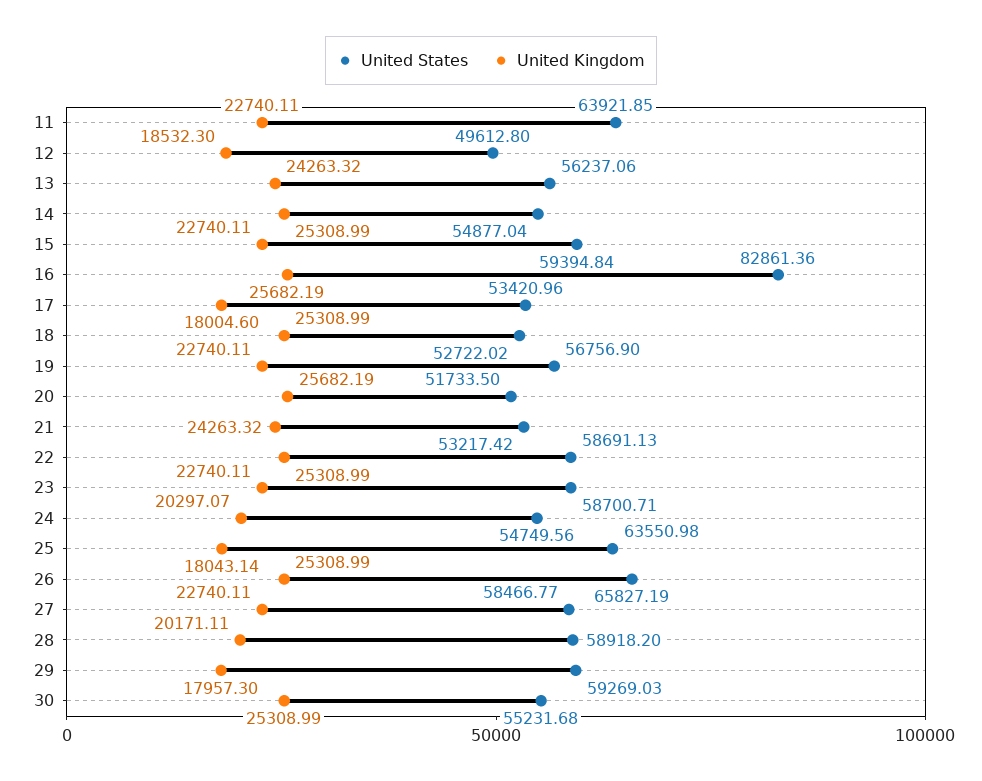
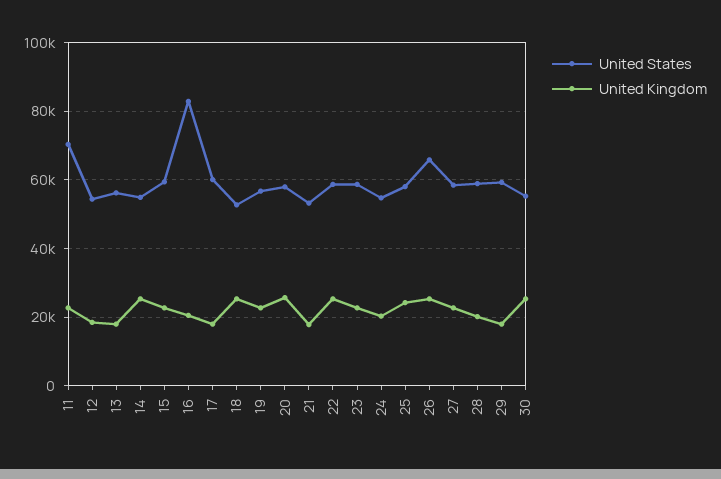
United States, 11: 63921.85 -> 70000
United States, 12: 49612.8 -> 54000
United Kingdom, 13: 24263.32 -> 18000
United Kingdom, 16: 25682.19 -> 20000
United States, 17: 53420.96 -> 60000
United States, 20: 51733.5 -> 58000
United Kingdom, 21: 24263.32 -> 18000
United States, 25: 63550.98 -> 58000
United Kingdom, 25: 18043.14 -> 24000

